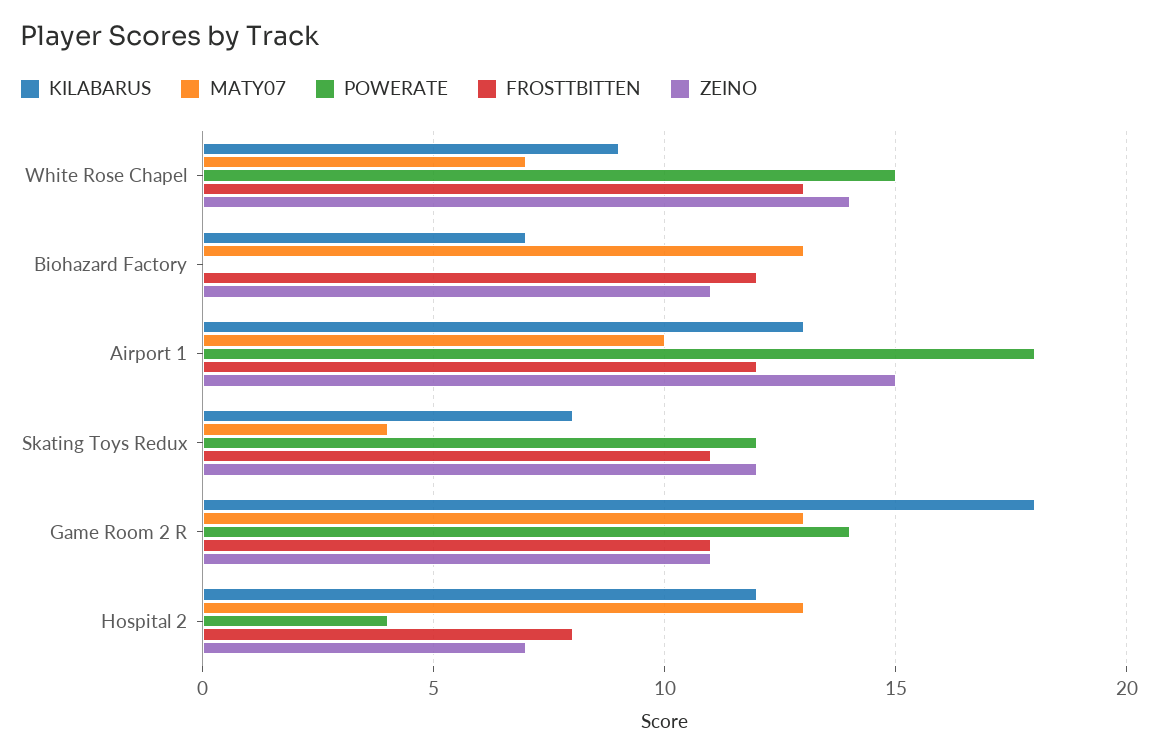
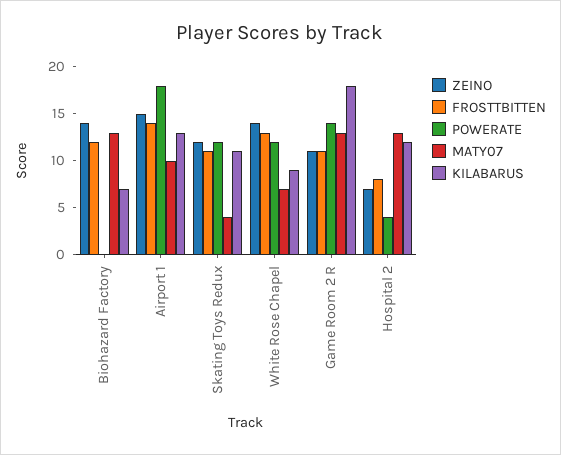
POWERATE, White Rose Chapel: 15 -> 12
ZEINO, Biohazard Factory: 11 -> 14
FROSTTBITTEN, Airport 1: 12 -> 14
KILABARUS, Skating Toys Redux: 8 -> 11

